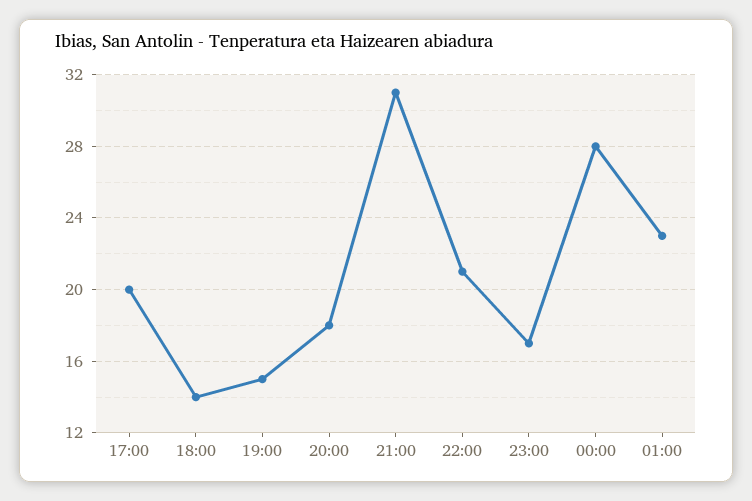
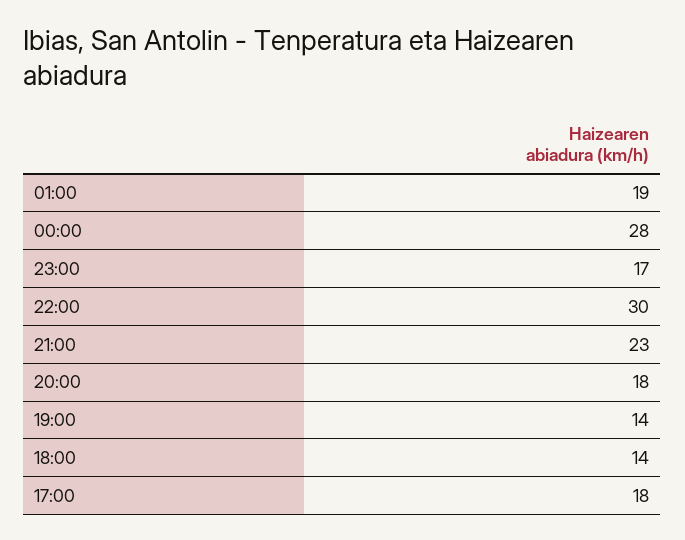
17:00: 20 -> 18
19:00: 15 -> 14
21:00: 31 -> 23
22:00: 21 -> 30
01:00: 23 -> 19

